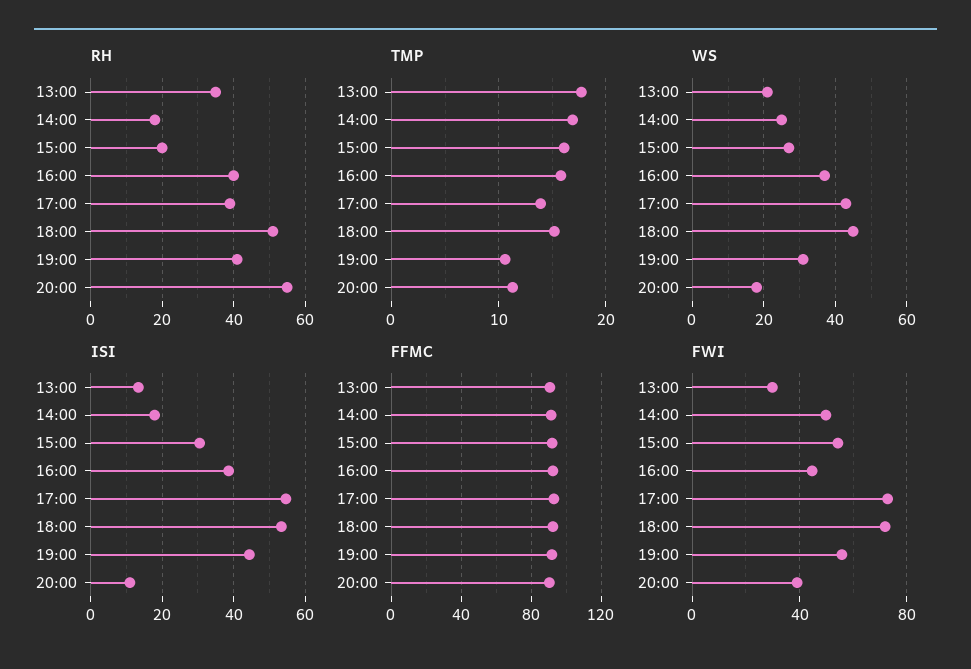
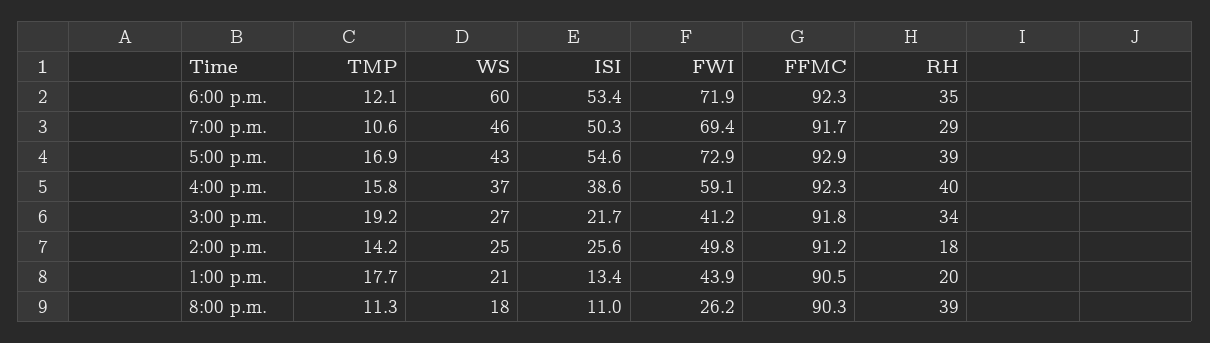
RH, 13:00: 35 -> 20
RH, 15:00: 20 -> 34
RH, 18:00: 50 -> 35
RH, 19:00: 40 -> 29
RH, 20:00: 55 -> 39
TMP, 14:00: 17 -> 14.2
TMP, 15:00: 16 -> 19.2
TMP, 17:00: 14 -> 16.9
TMP, 18:00: 15 -> 12.1
WS, 18:00: 45 -> 60
WS, 19:00: 30 -> 46
ISI, 14:00: 18 -> 25.6
ISI, 15:00: 30 -> 21.7
ISI, 19:00: 44 -> 50.3
FWI, 13:00: 30 -> 43.9
FWI, 15:00: 55 -> 41.2
FWI, 16:00: 45 -> 59.1
FWI, 19:00: 55 -> 69.4
FWI, 20:00: 40 -> 26.2

